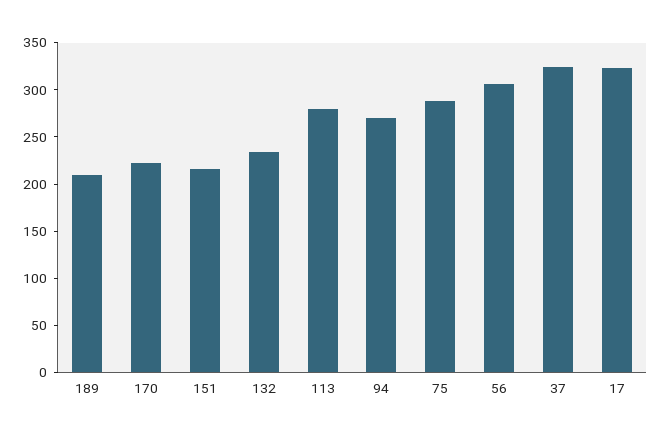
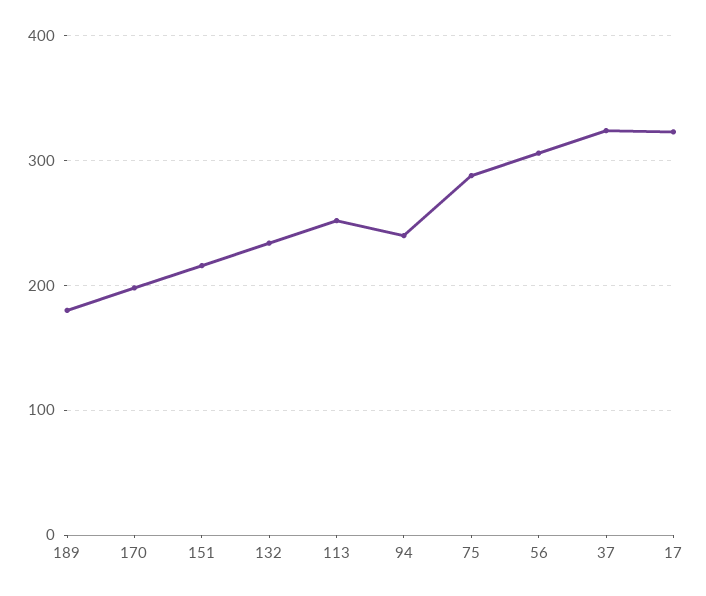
189: 210 -> 180
170: 220 -> 200
113: 280 -> 250
94: 270 -> 240

